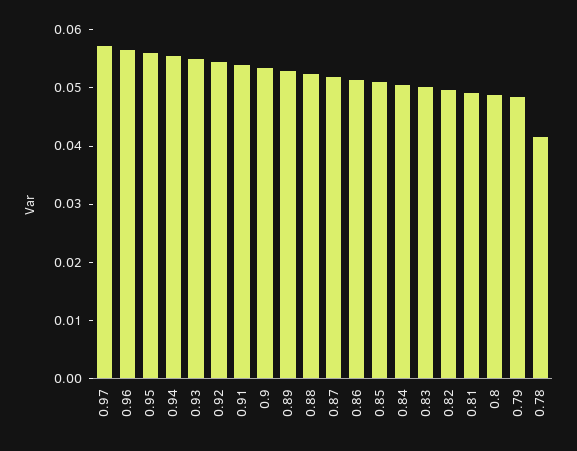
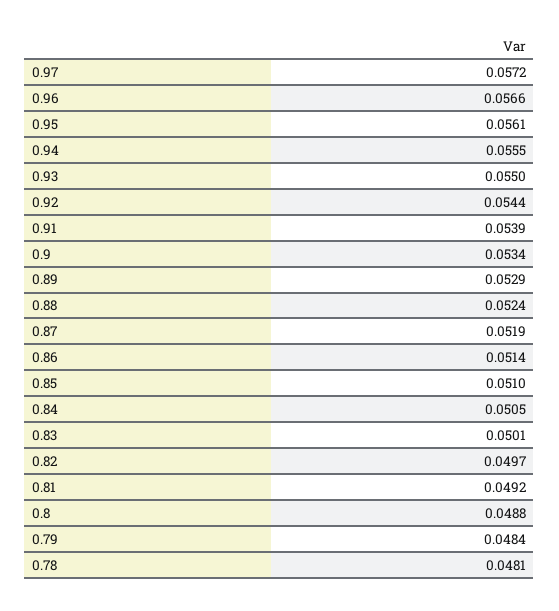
0.78: 0.042 -> 0.0481

